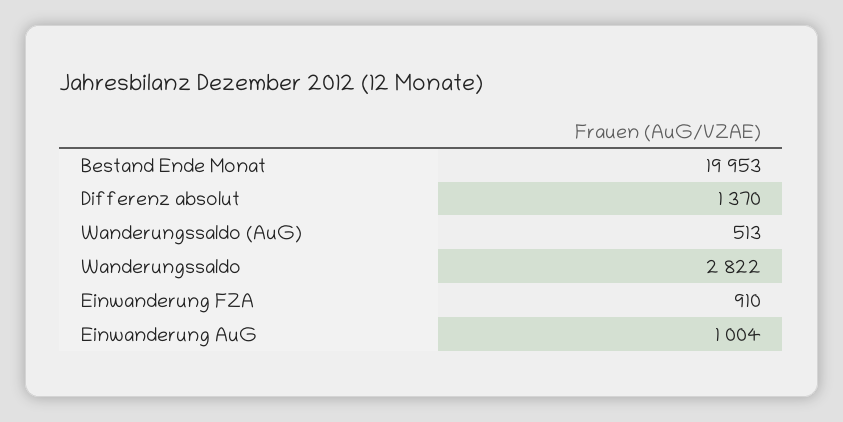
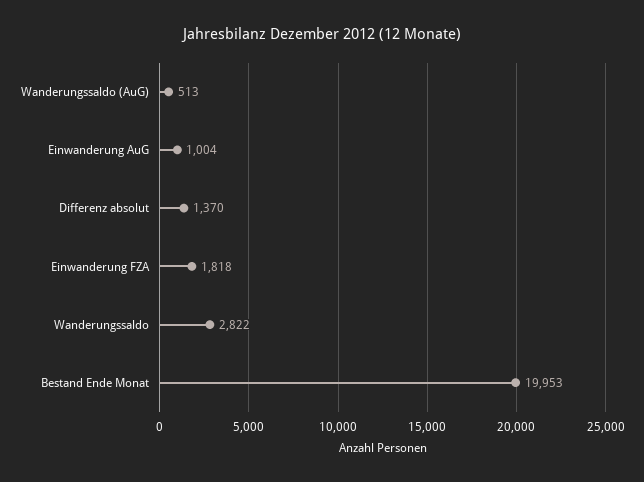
Einwanderung FZA: 910 -> 1818

